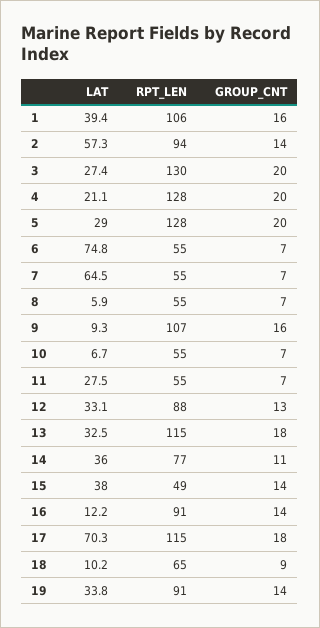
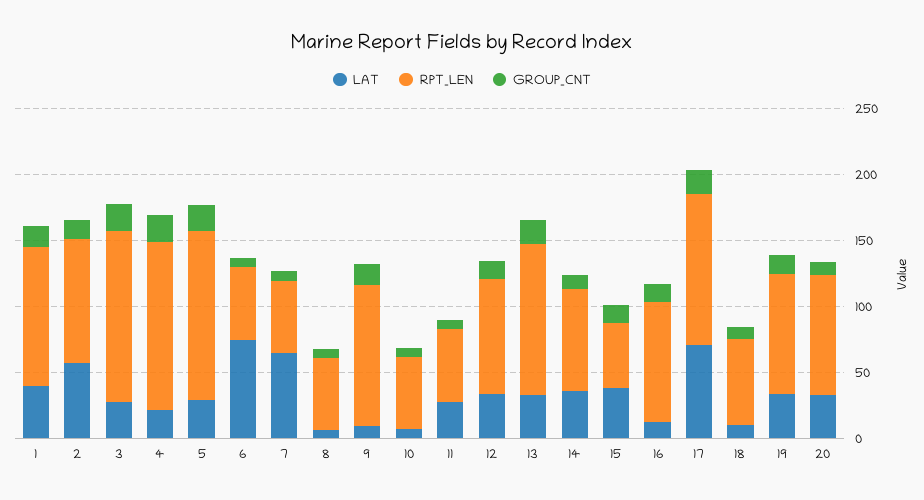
LAT, 20: none -> 30
RPT_LEN, 20: none -> 90
GROUP_CNT, 20: none -> 10

